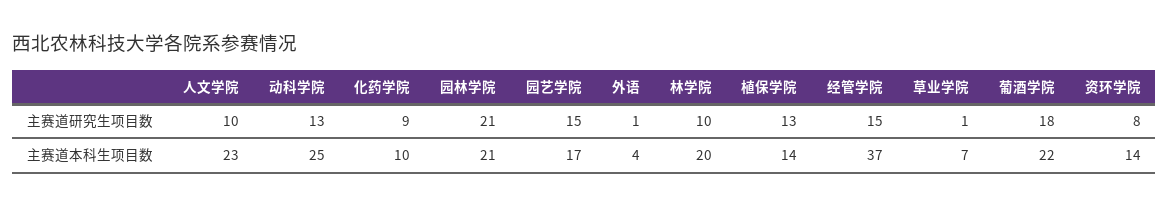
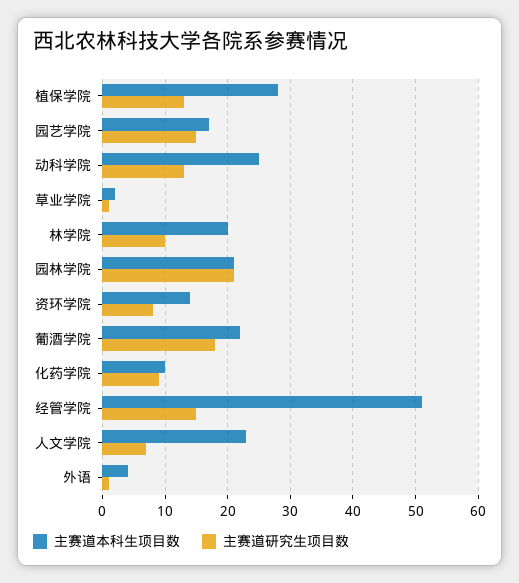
主赛道研究生项目数, 人文学院: 10 -> 7
主赛道本科生项目数, 植保学院: 14 -> 28
主赛道本科生项目数, 经管学院: 37 -> 51
主赛道本科生项目数, 草业学院: 7 -> 2

